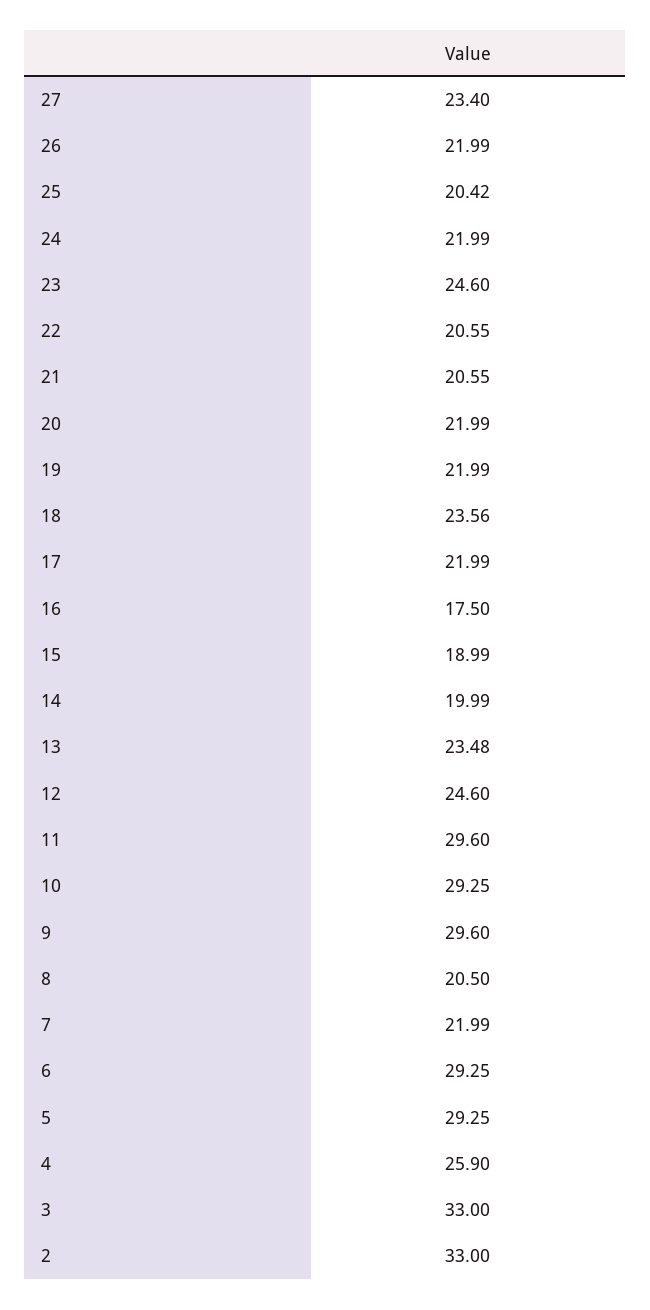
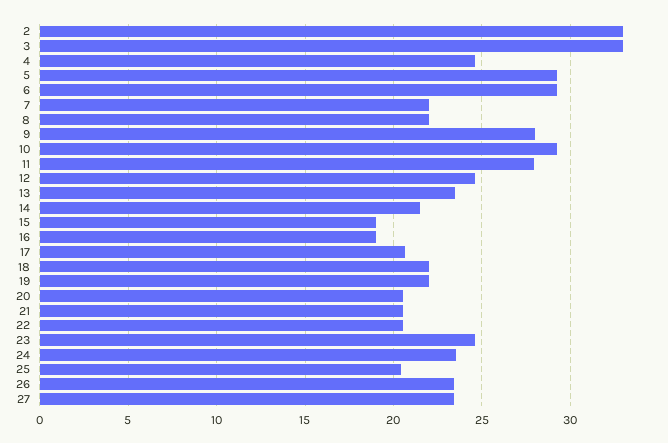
26: 21.99 -> 23.5
24: 21.99 -> 23.5
20: 21.99 -> 20.5
18: 23.56 -> 22
17: 21.99 -> 20.5
16: 17.5 -> 19
14: 19.99 -> 21.5
11: 29.6 -> 28
9: 29.6 -> 28
8: 20.5 -> 22
4: 25.9 -> 24.5

